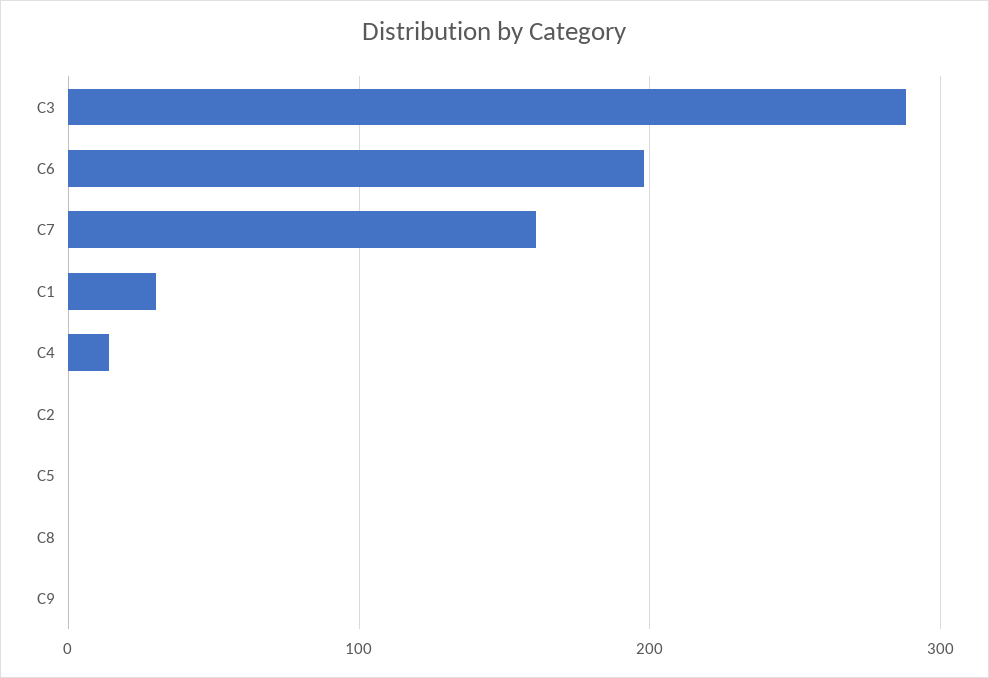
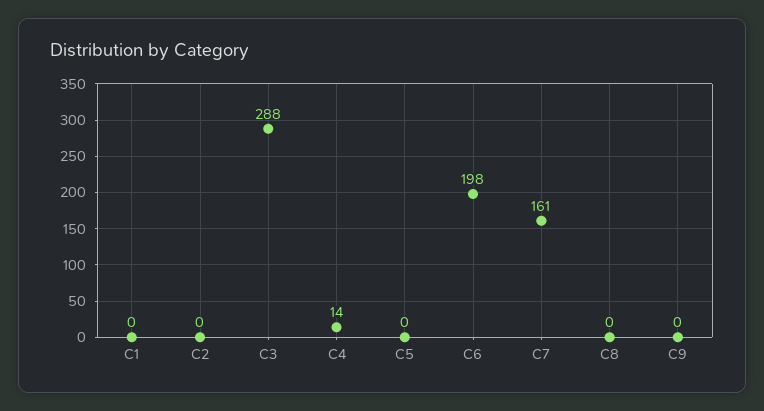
C1: 30 -> 0

